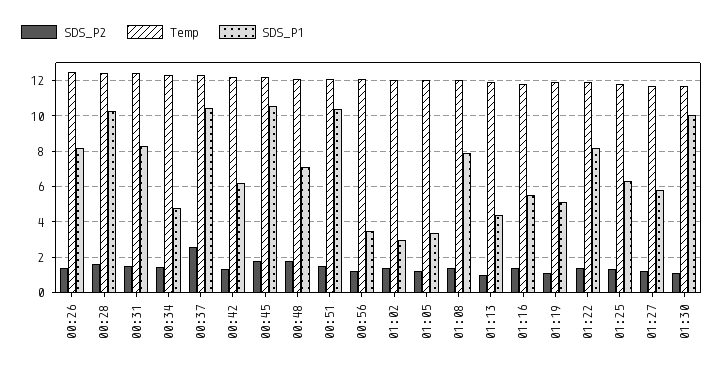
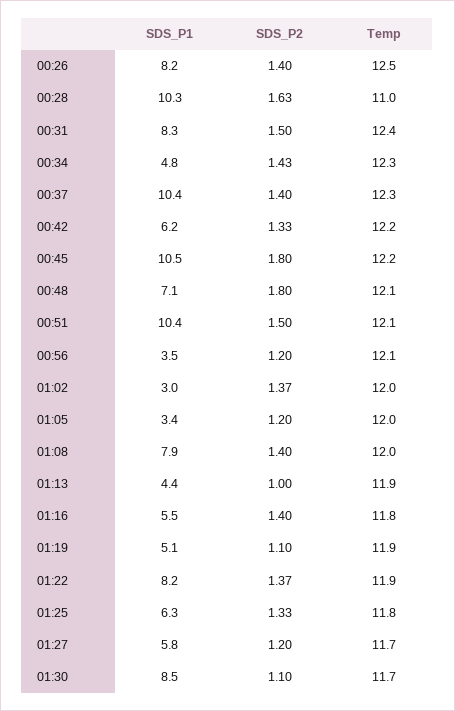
Temp, 00:28: 12.5 -> 11
SDS_P2, 00:37: 2.5 -> 1.4
SDS_P1, 01:30: 10 -> 8.5

